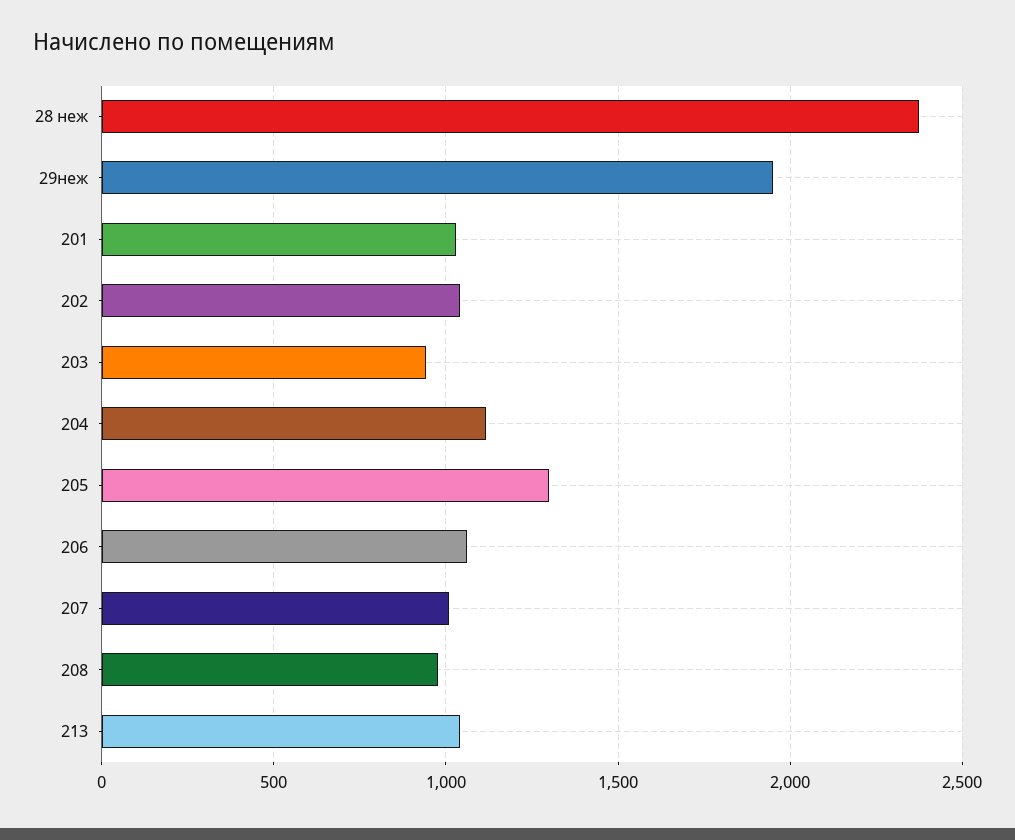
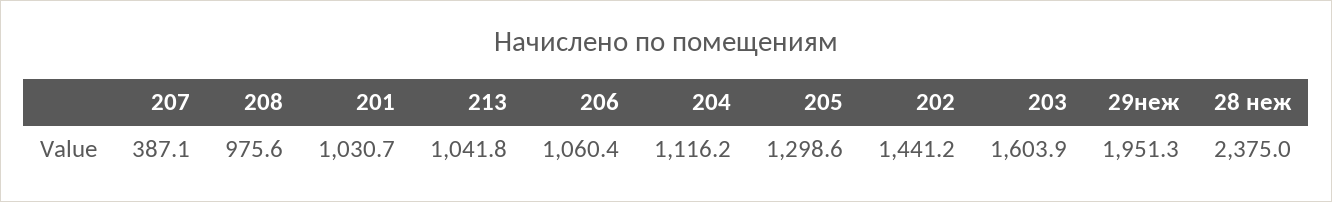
202: 1050 -> 1441.2
203: 950 -> 1603.9
207: 1000 -> 387.1

